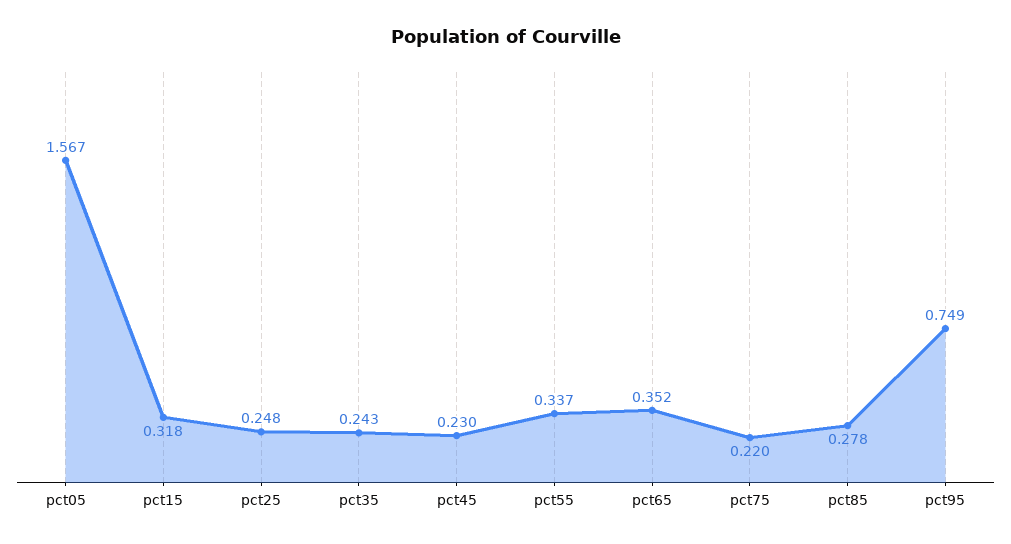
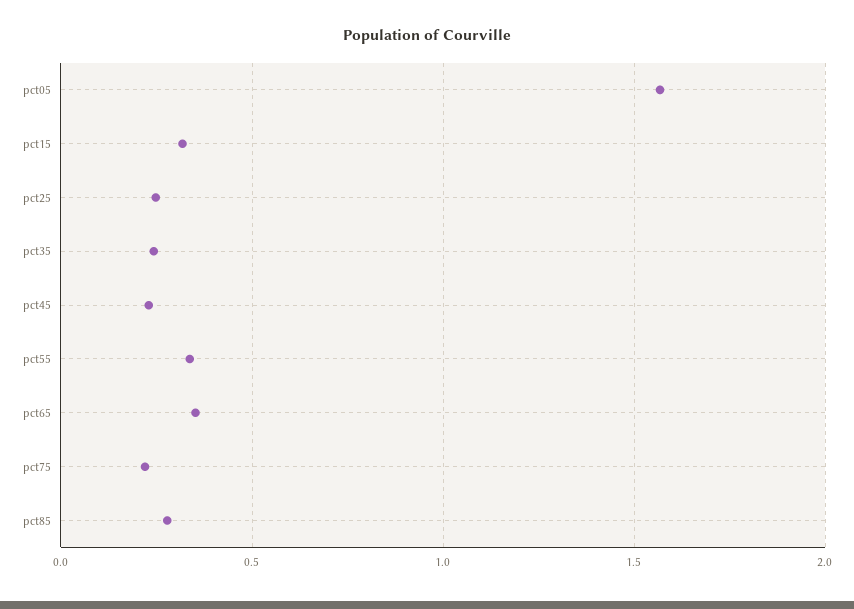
pct95: 0.749 -> none

